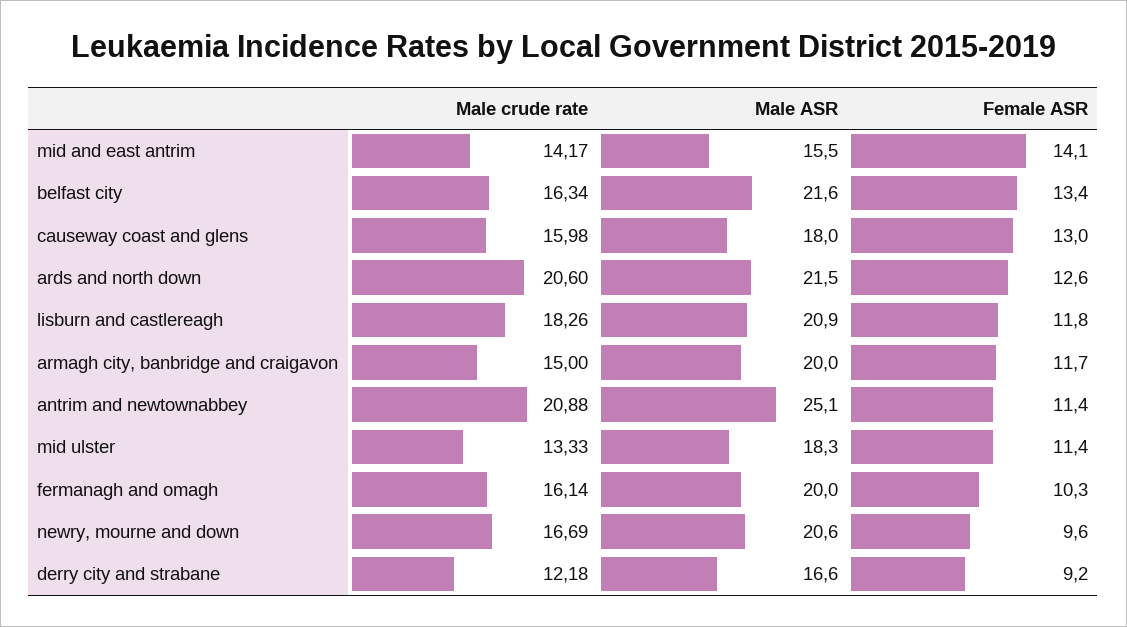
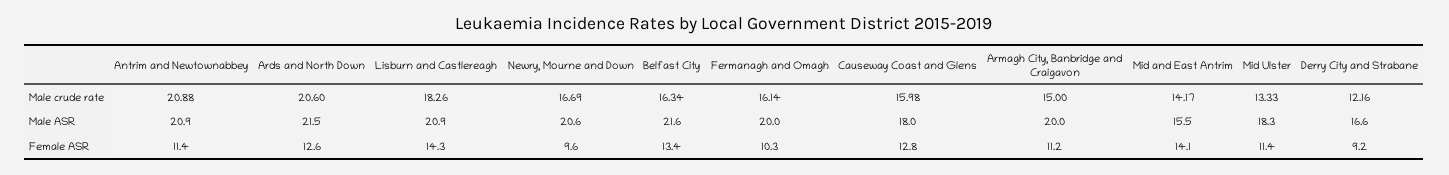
Female ASR, causeway coast and glens: 13 -> 12.8
Female ASR, lisburn and castlereagh: 11.8 -> 14.3
Female ASR, armagh city, banbridge and craigavon: 11.7 -> 11.2
Male ASR, antrim and newtownabbey: 25.1 -> 20.9
Male crude rate, derry city and strabane: 12.18 -> 12.16

